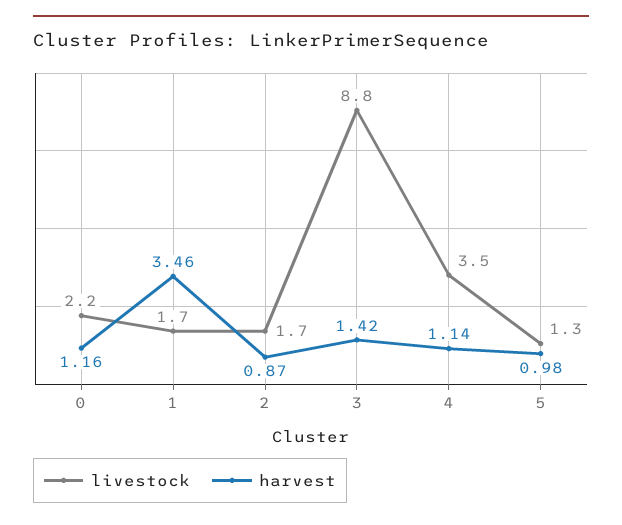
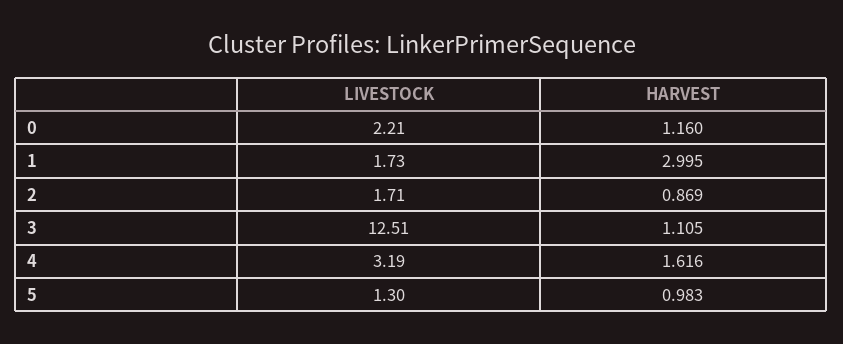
harvest, 1: 3.46 -> 2.995
livestock, 3: 8.8 -> 12.51
harvest, 3: 1.42 -> 1.105
livestock, 4: 3.5 -> 3.19
harvest, 4: 1.14 -> 1.616

